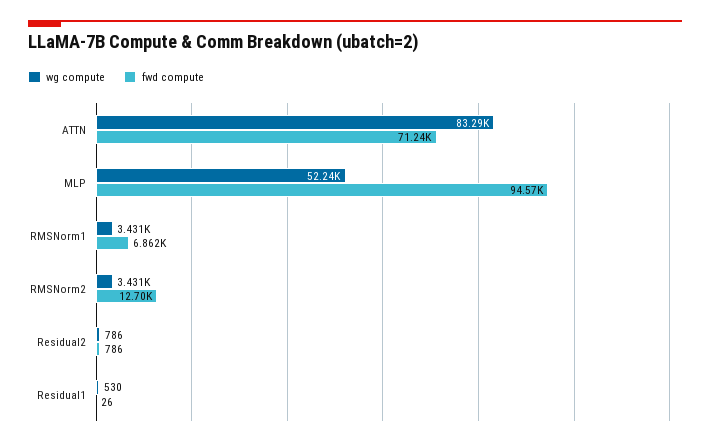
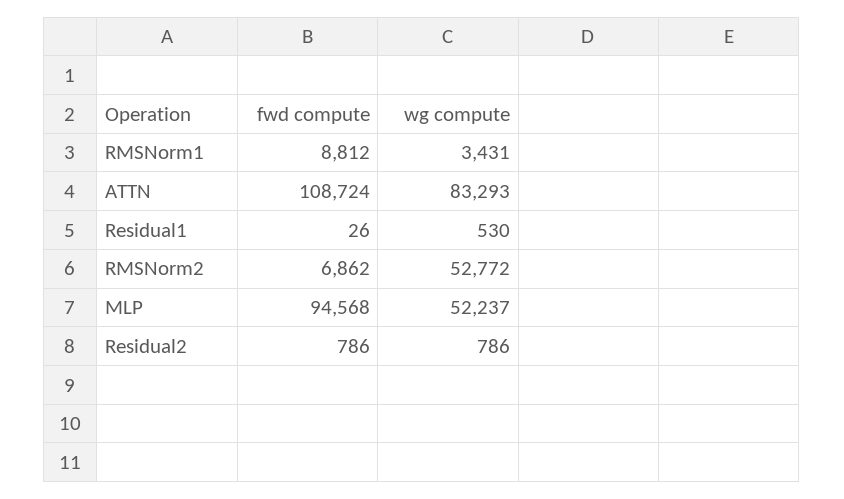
fwd compute, ATTN: 71240 -> 108724
fwd compute, RMSNorm1: 6862 -> 8812
wg compute, RMSNorm2: 3431 -> 52772
fwd compute, RMSNorm2: 12700 -> 6862

